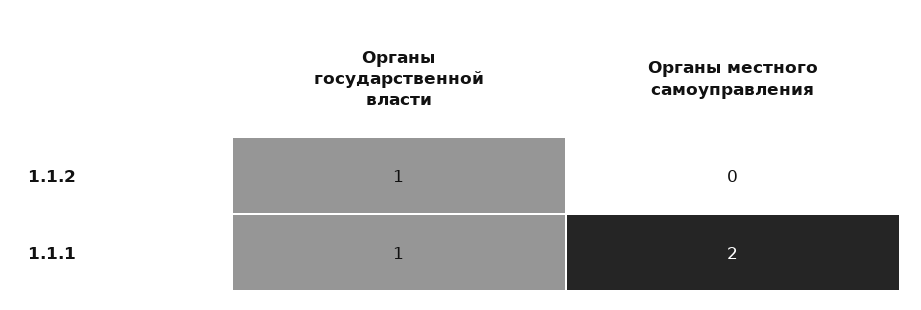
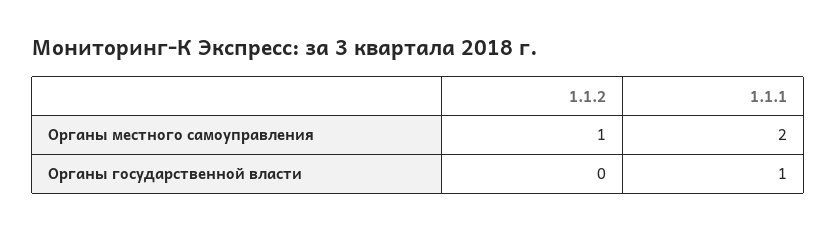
Органы государственной власти, 1.1.2: 1 -> 0
Органы местного самоуправления, 1.1.2: 0 -> 1

